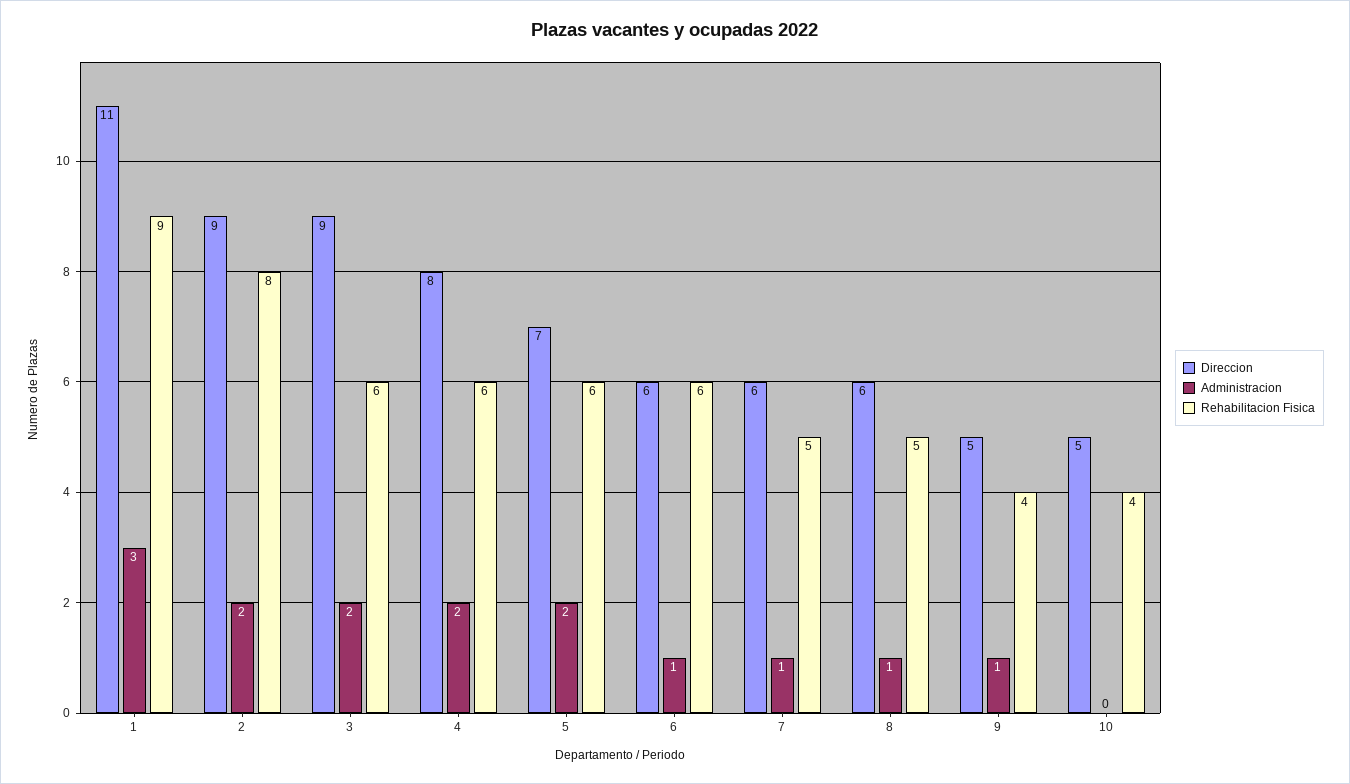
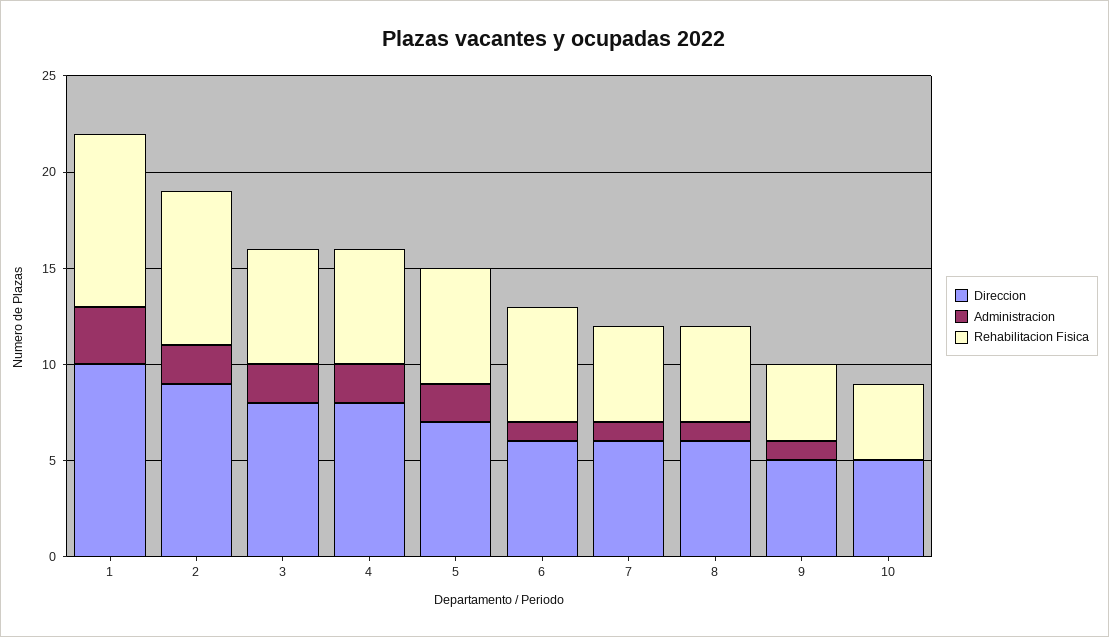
Direccion, 1: 11 -> 10
Direccion, 3: 9 -> 8

